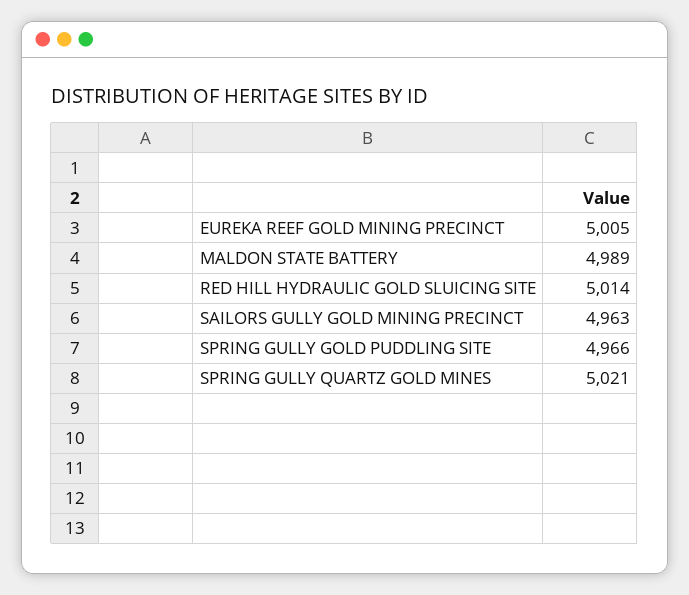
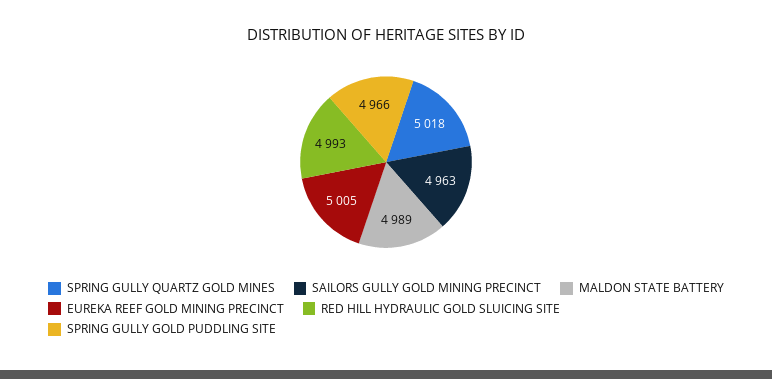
RED HILL HYDRAULIC GOLD SLUICING SITE: 5014 -> 4993
SPRING GULLY QUARTZ GOLD MINES: 5021 -> 5018

